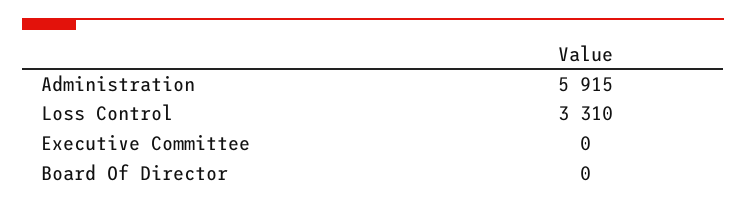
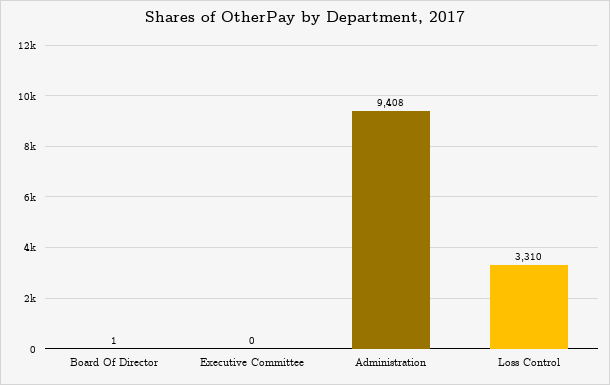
Administration: 5915 -> 9408
Board Of Director: 0 -> 1

